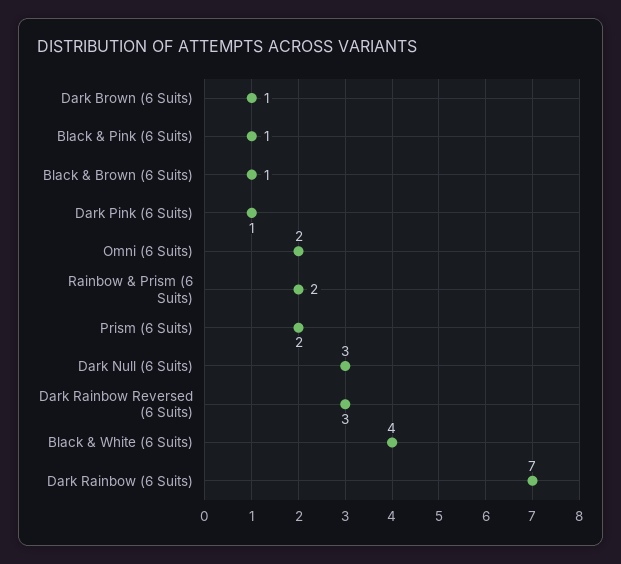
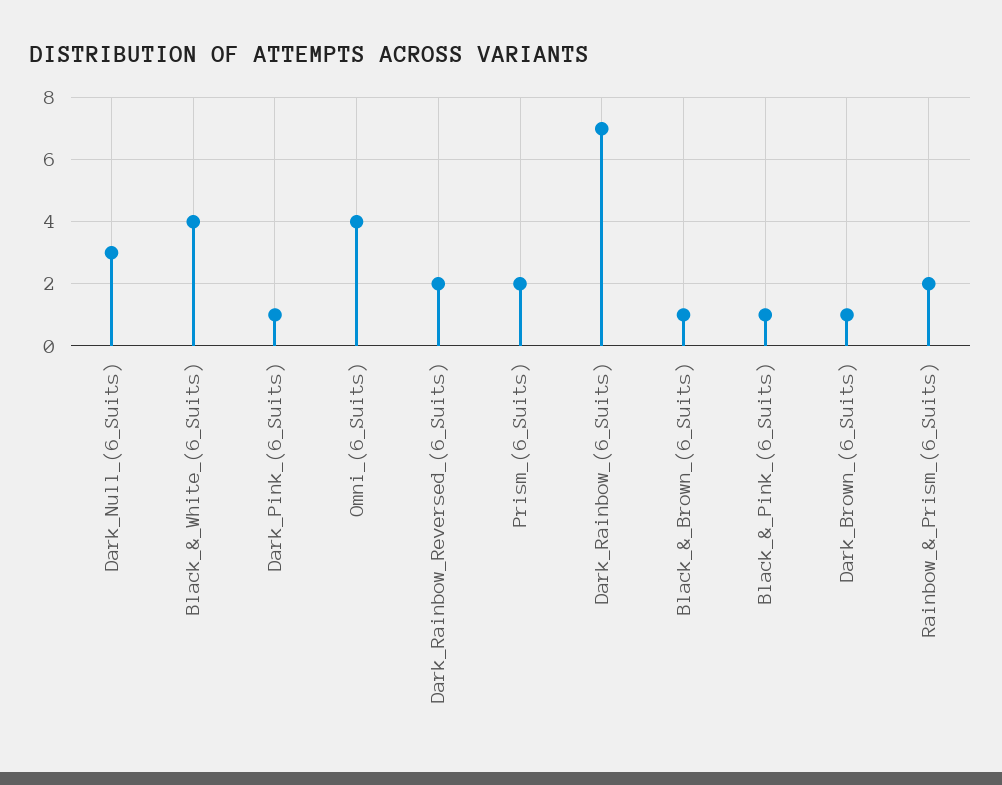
Omni (6 Suits): 2 -> 4
Dark Rainbow Reversed (6 Suits): 3 -> 2

